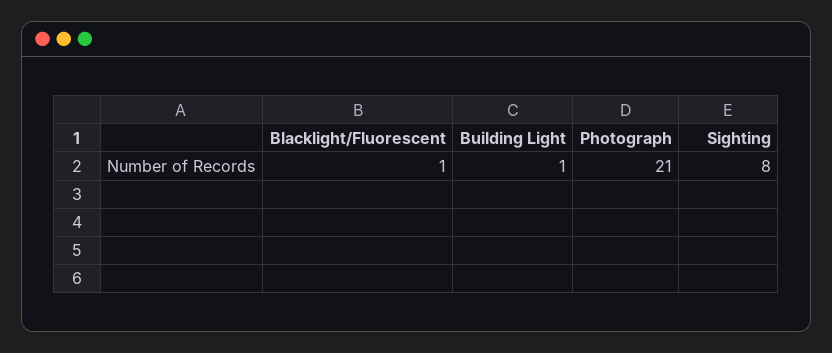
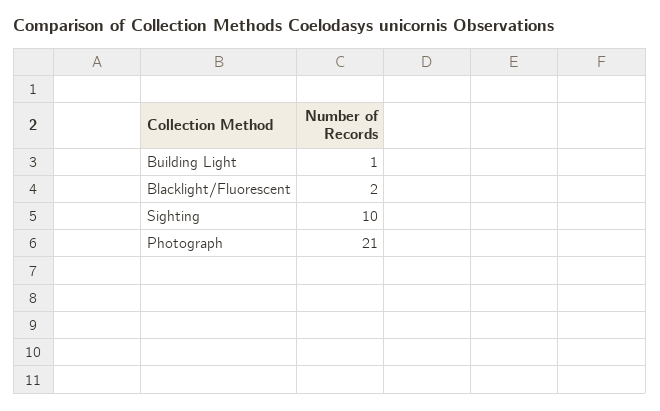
Blacklight/Fluorescent: 1 -> 2
Sighting: 8 -> 10

